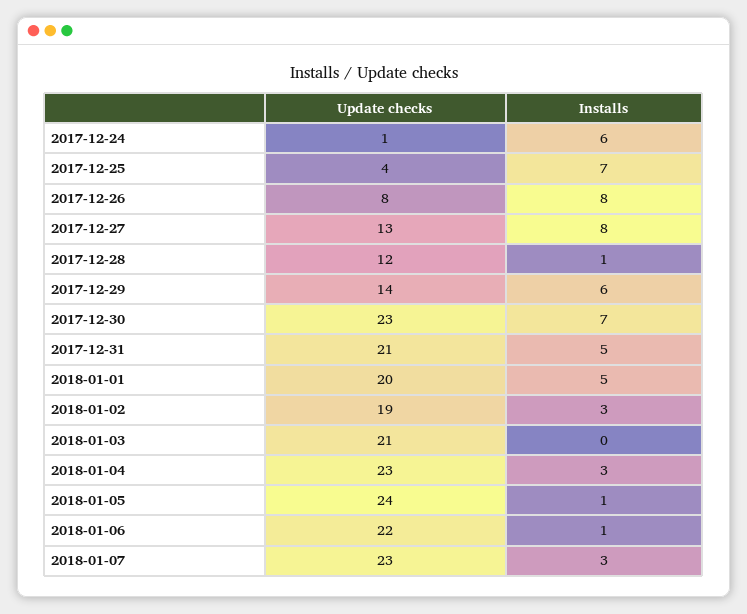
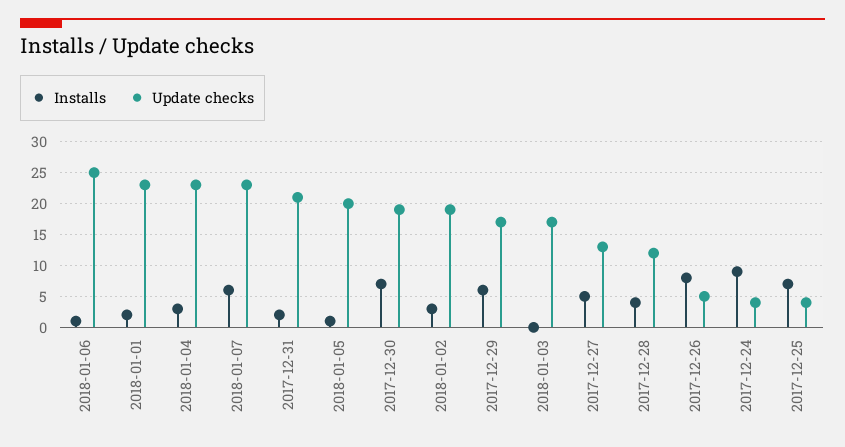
Update checks, 2017-12-24: 1 -> 4
Installs, 2017-12-24: 6 -> 9
Update checks, 2017-12-26: 8 -> 5
Installs, 2017-12-27: 8 -> 5
Installs, 2017-12-28: 1 -> 4
Update checks, 2017-12-29: 14 -> 17
Update checks, 2017-12-30: 23 -> 19
Installs, 2017-12-31: 5 -> 2
Update checks, 2018-01-01: 20 -> 23
Installs, 2018-01-01: 5 -> 2
Update checks, 2018-01-03: 21 -> 17
Update checks, 2018-01-05: 24 -> 20
Update checks, 2018-01-06: 22 -> 25
Installs, 2018-01-07: 3 -> 6

